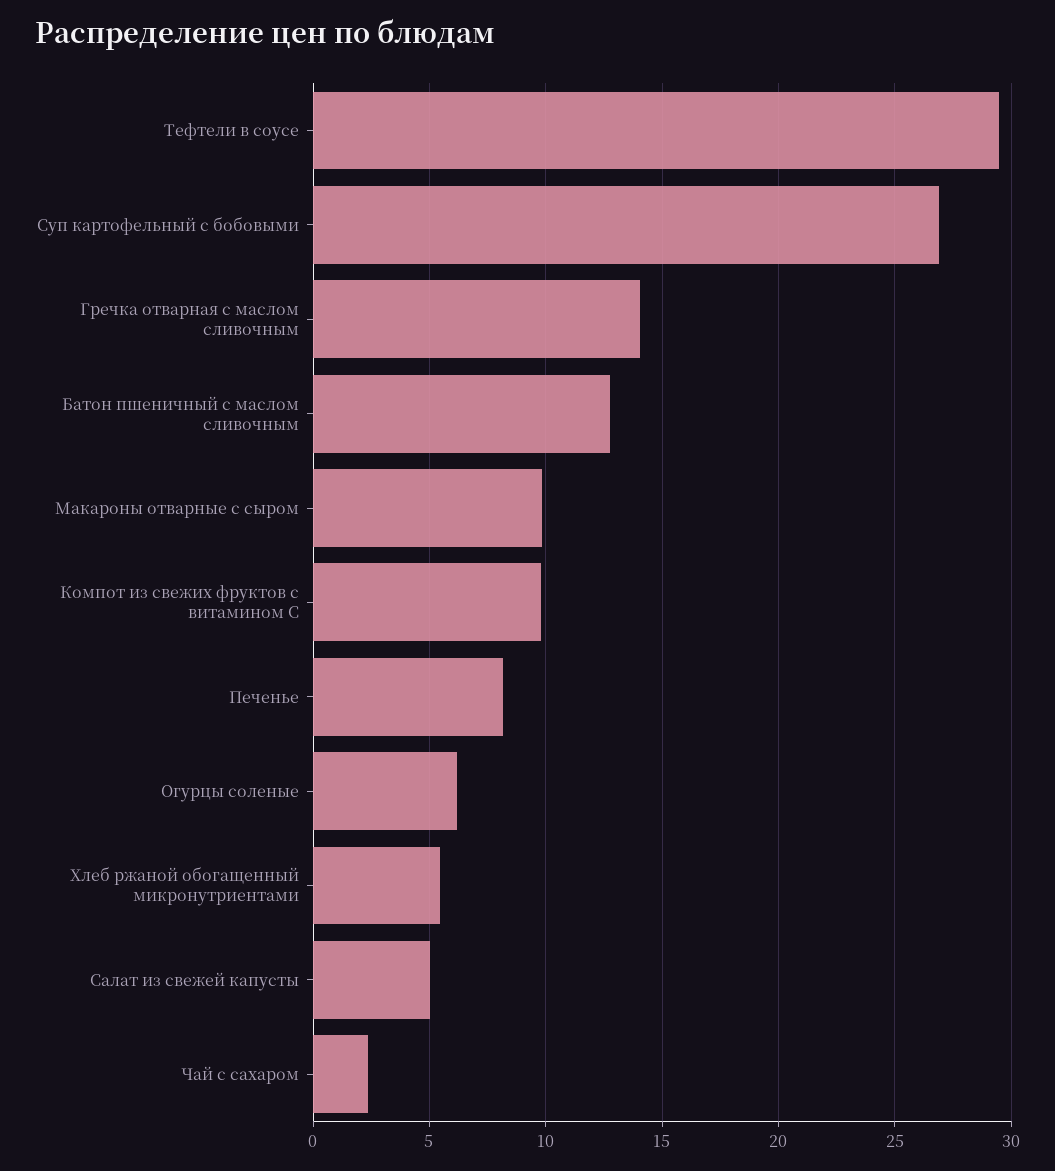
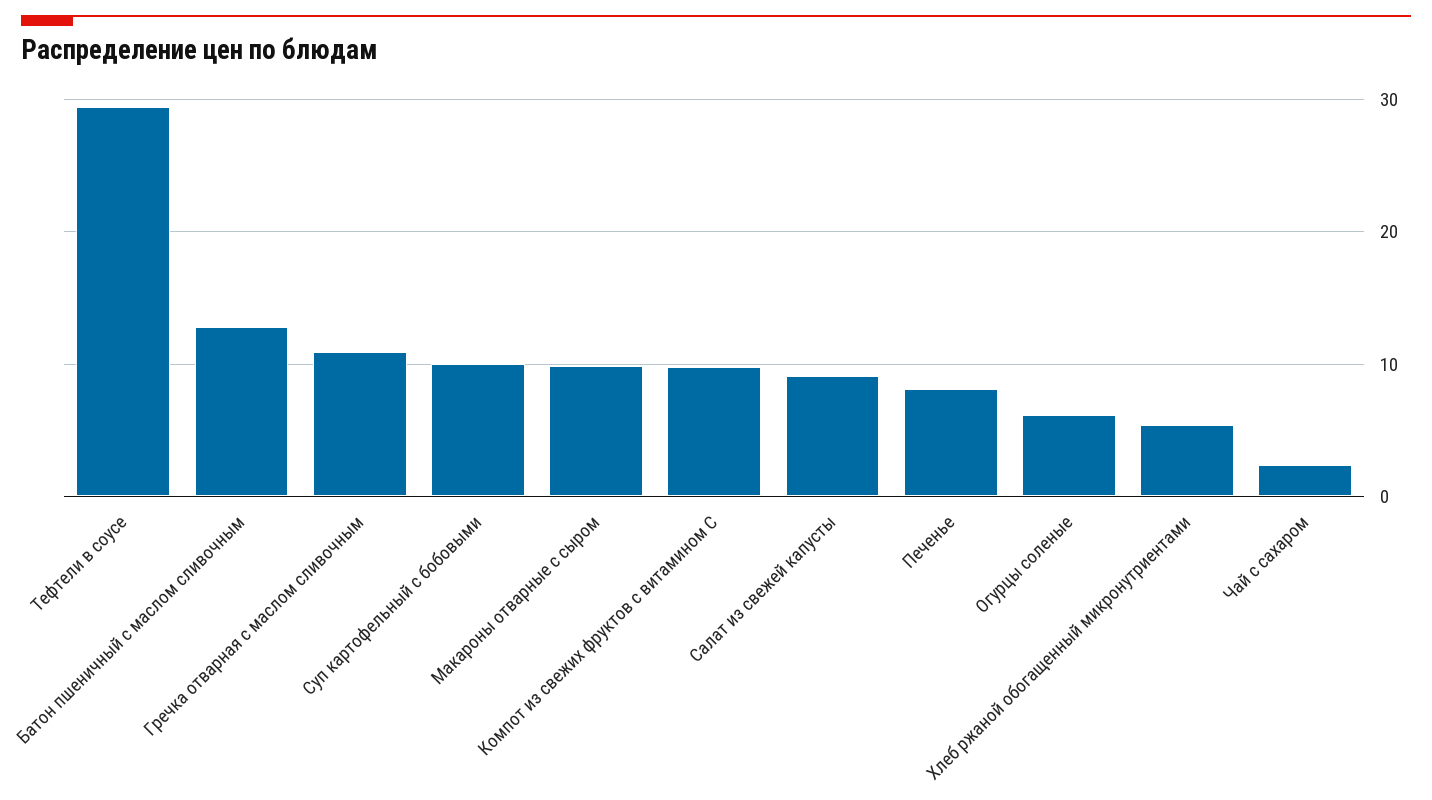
Суп картофельный с бобовыми: 27 -> 10
Гречка отварная с маслом сливочным: 14 -> 11
Салат из свежей капусты: 5 -> 9

